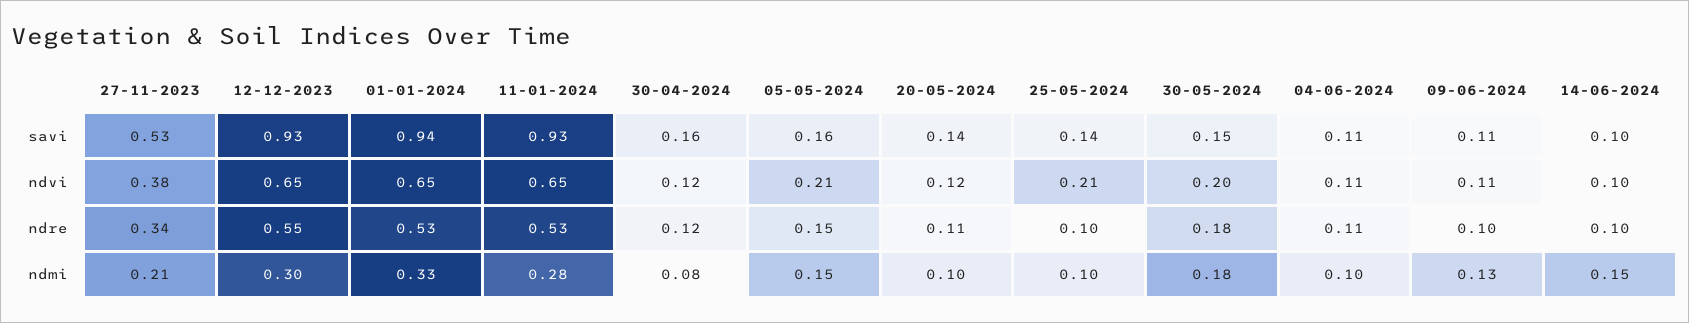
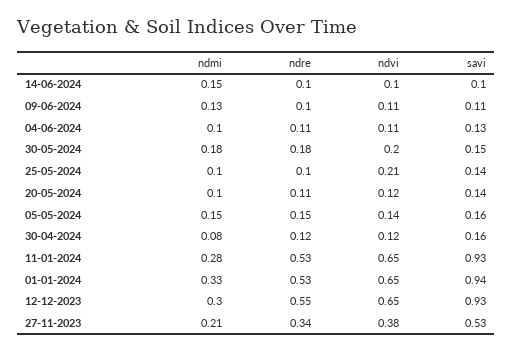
04-06-2024, savi: 0.11 -> 0.13
05-05-2024, ndvi: 0.21 -> 0.14

